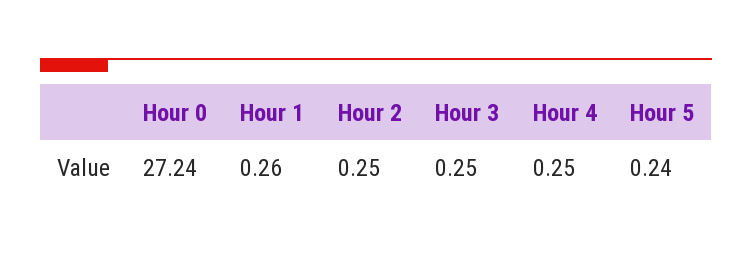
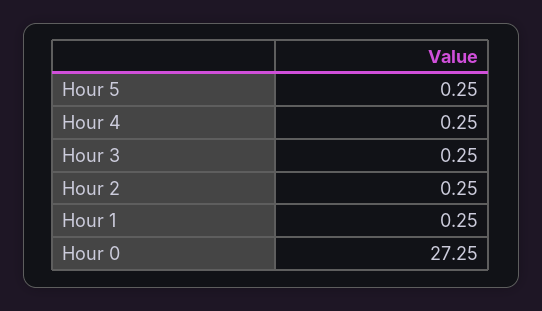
Hour 0: 27.24 -> 27.25
Hour 1: 0.26 -> 0.25
Hour 5: 0.24 -> 0.25

